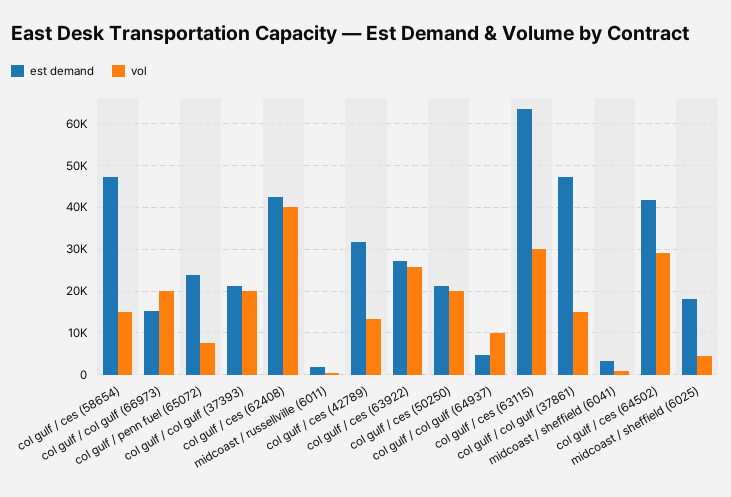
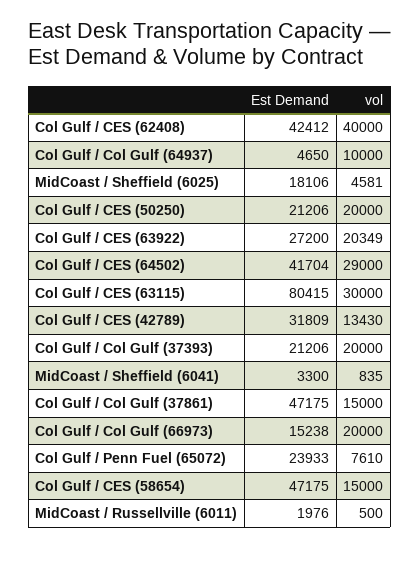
vol, col gulf / ces (63922): 26000 -> 20349
est demand, col gulf / ces (63115): 64000 -> 80415

